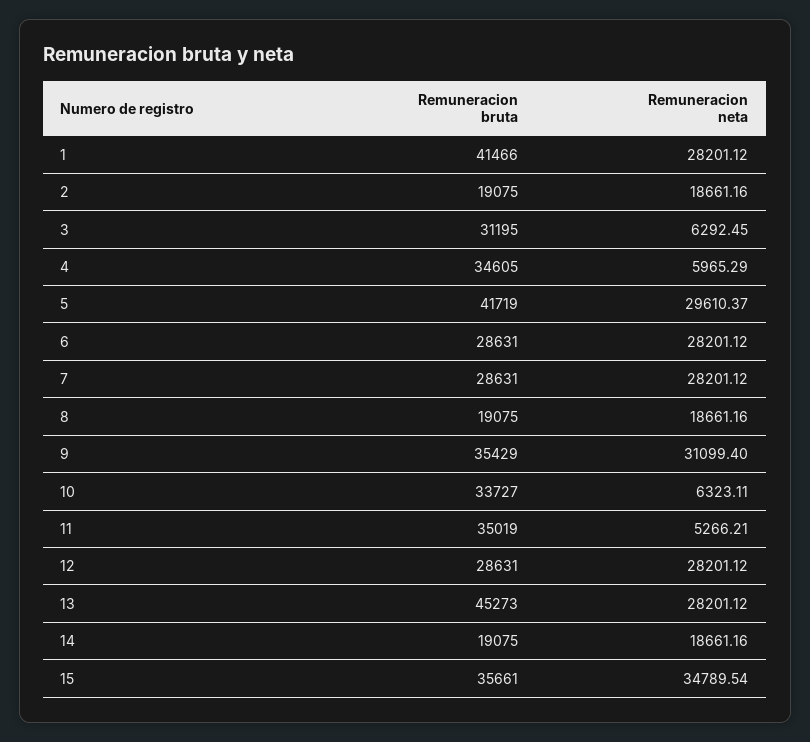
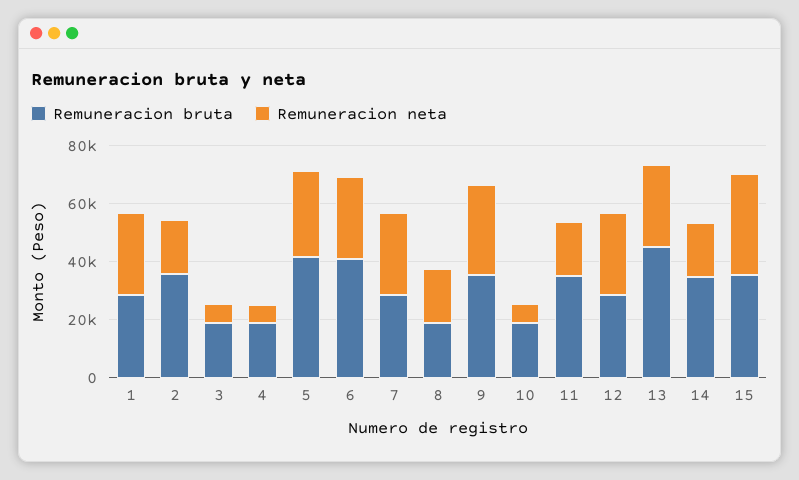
Remuneracion bruta, 1: 41466 -> 30000
Remuneracion bruta, 2: 19075 -> 35000
Remuneracion bruta, 3: 31195 -> 20000
Remuneracion bruta, 4: 34605 -> 20000
Remuneracion bruta, 6: 28631 -> 40000
Remuneracion bruta, 10: 33727 -> 20000
Remuneracion neta, 11: 5266.21 -> 20000
Remuneracion bruta, 14: 19075 -> 35000

